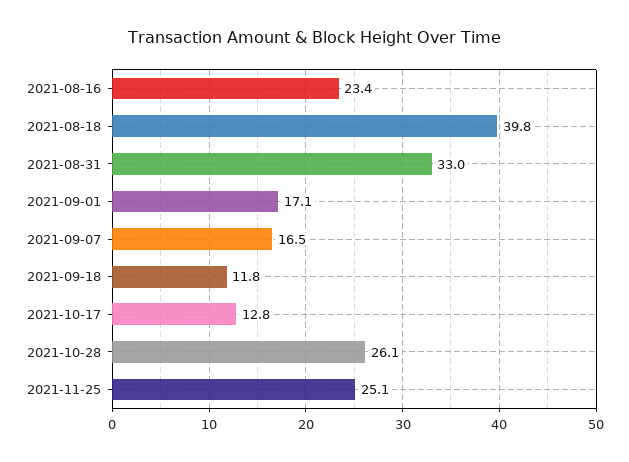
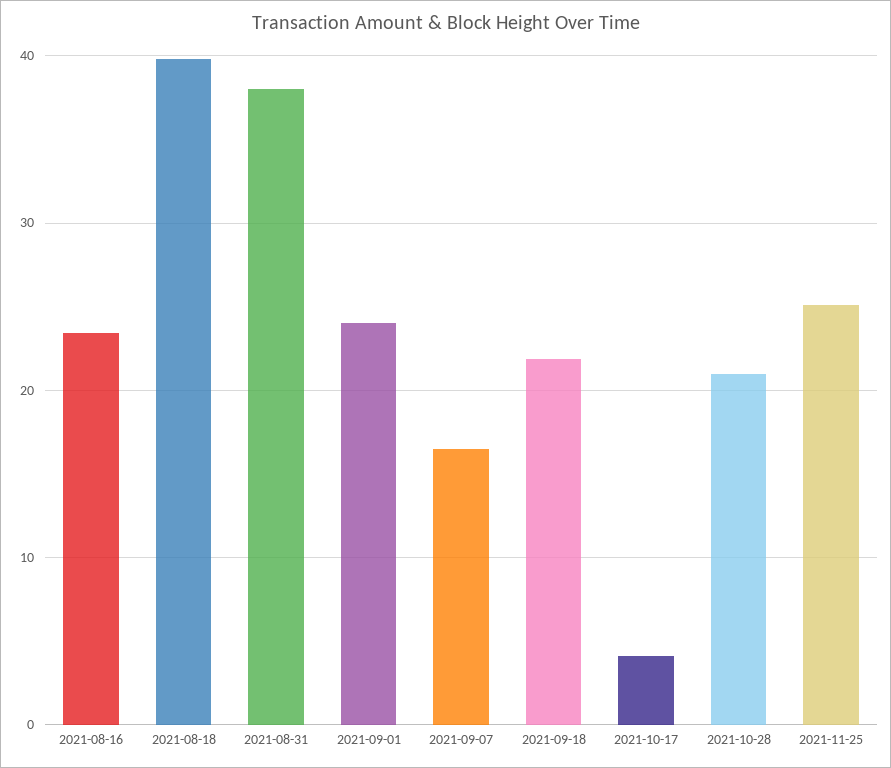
2021-08-31: 33 -> 38
2021-09-01: 17.1 -> 24
2021-09-18: 11.8 -> 22
2021-10-17: 12.8 -> 4
2021-10-28: 26.1 -> 21

